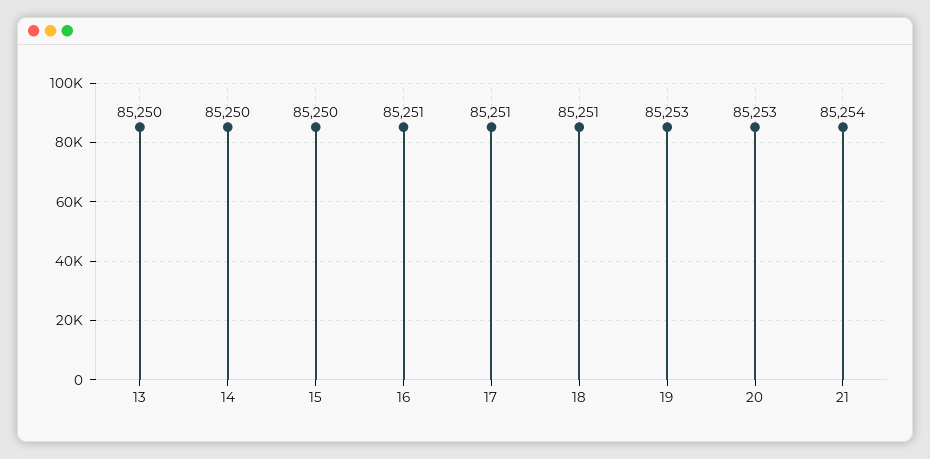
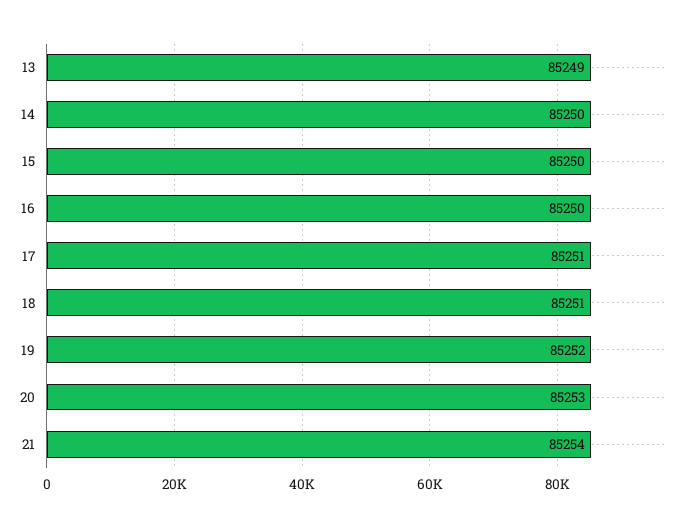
13: 85250 -> 85249
16: 85251 -> 85250
19: 85253 -> 85252

